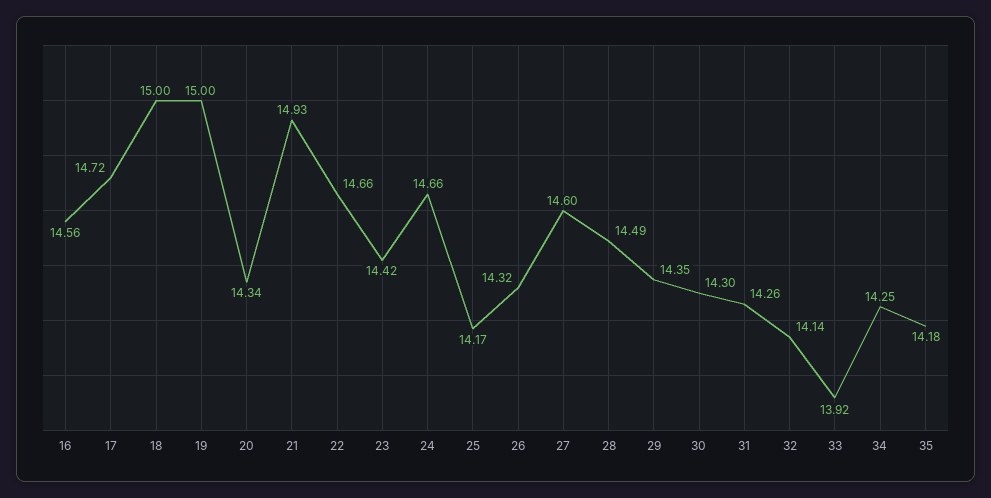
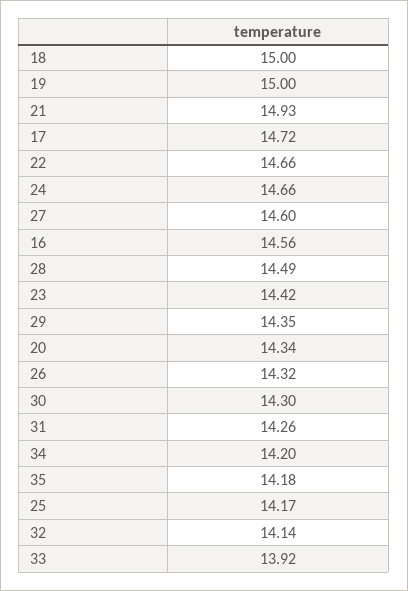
34: 14.25 -> 14.2

